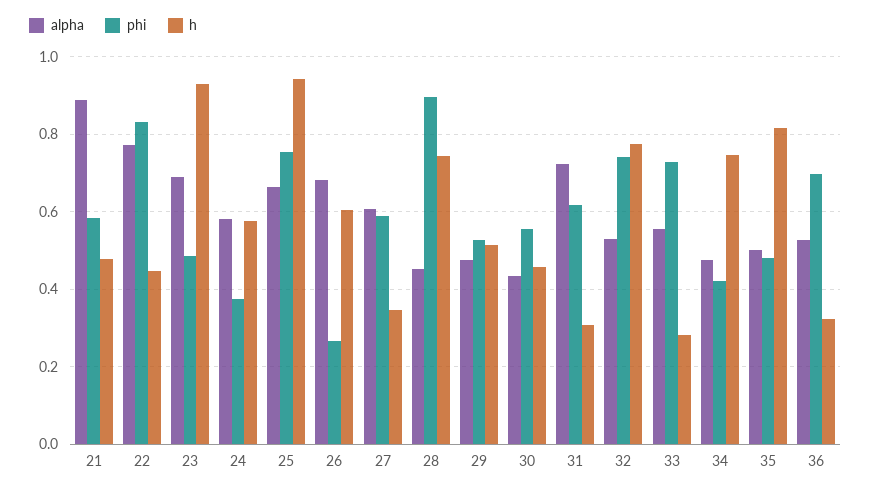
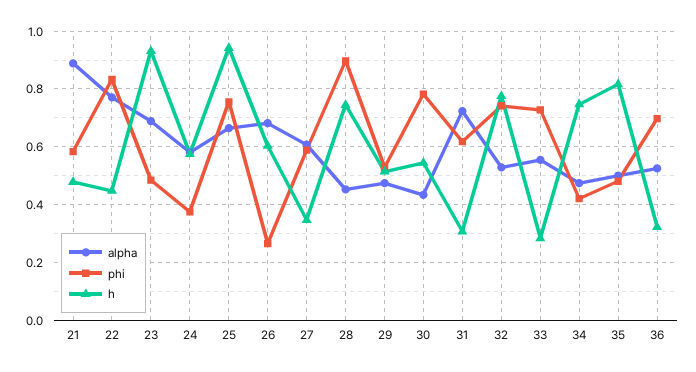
phi, 30: 0.56 -> 0.775
h, 30: 0.46 -> 0.55

